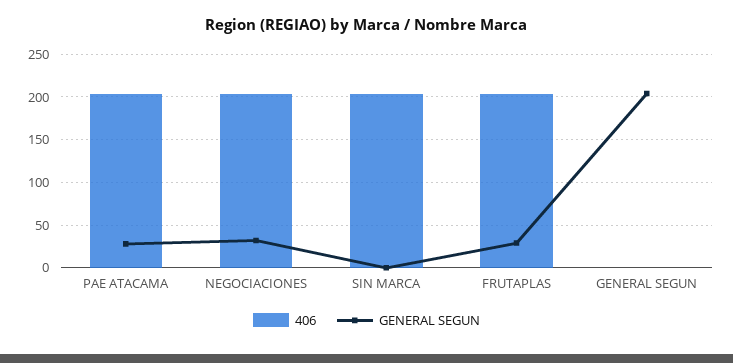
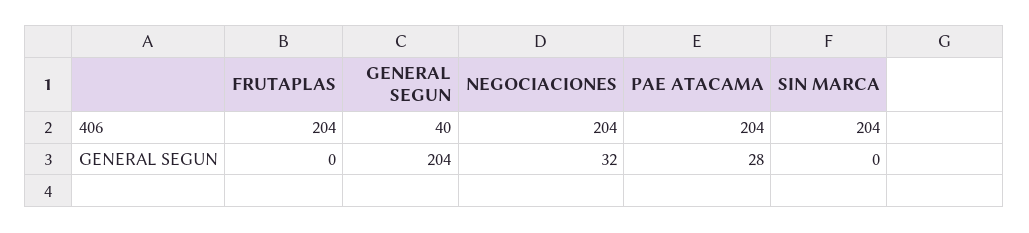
GENERAL SEGUN, FRUTAPLAS: 30 -> 0
406, GENERAL SEGUN: 0 -> 40

